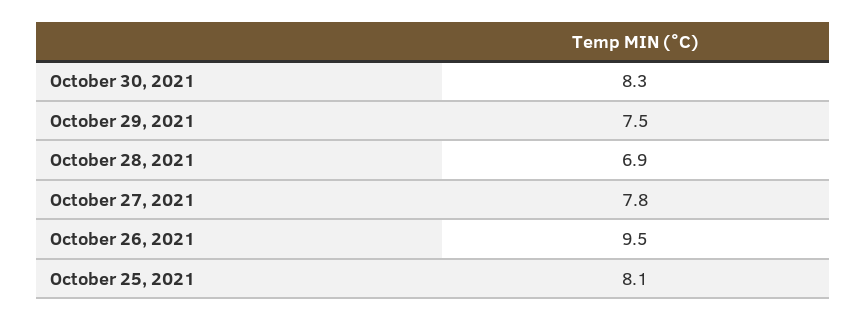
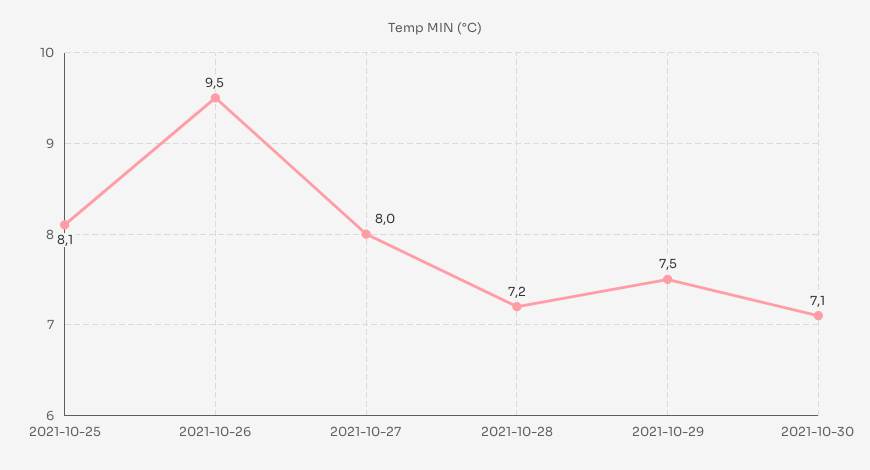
October 30, 2021: 8.3 -> 7.1
October 28, 2021: 6.9 -> 7.2
October 27, 2021: 7.8 -> 8

